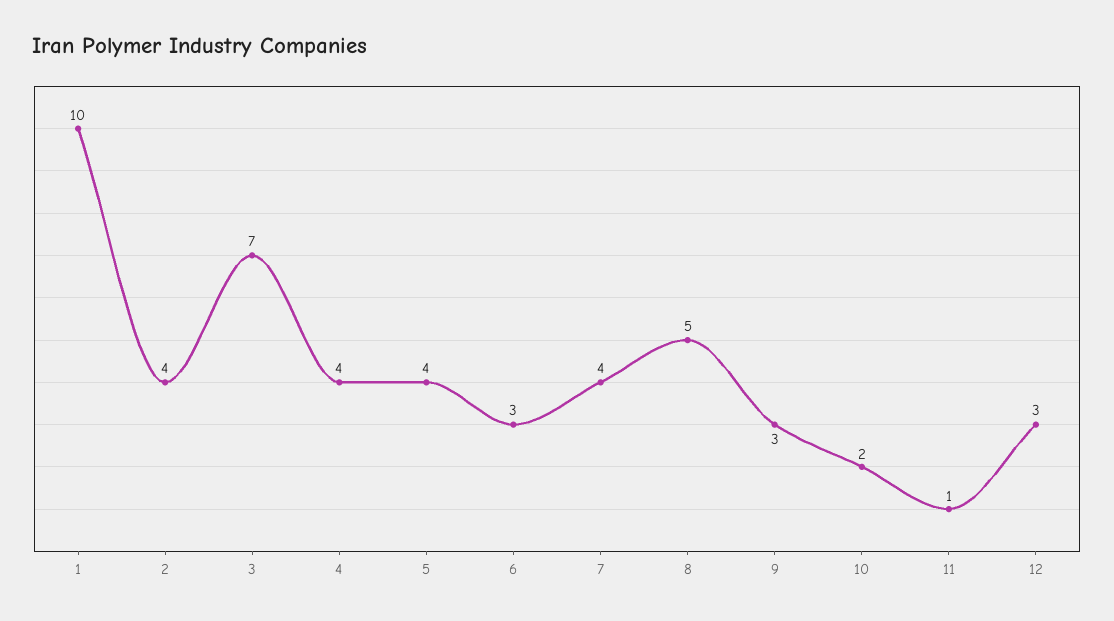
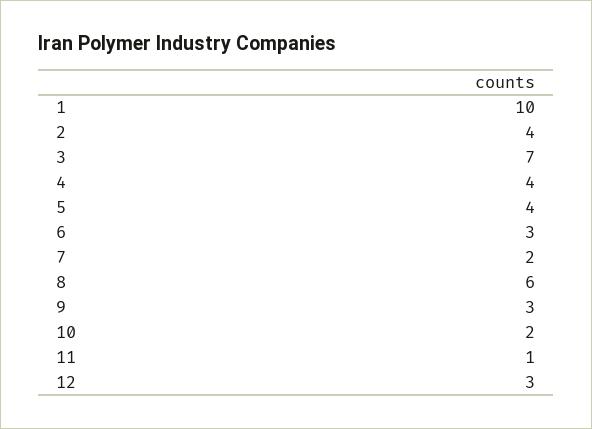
7: 4 -> 2
8: 5 -> 6

